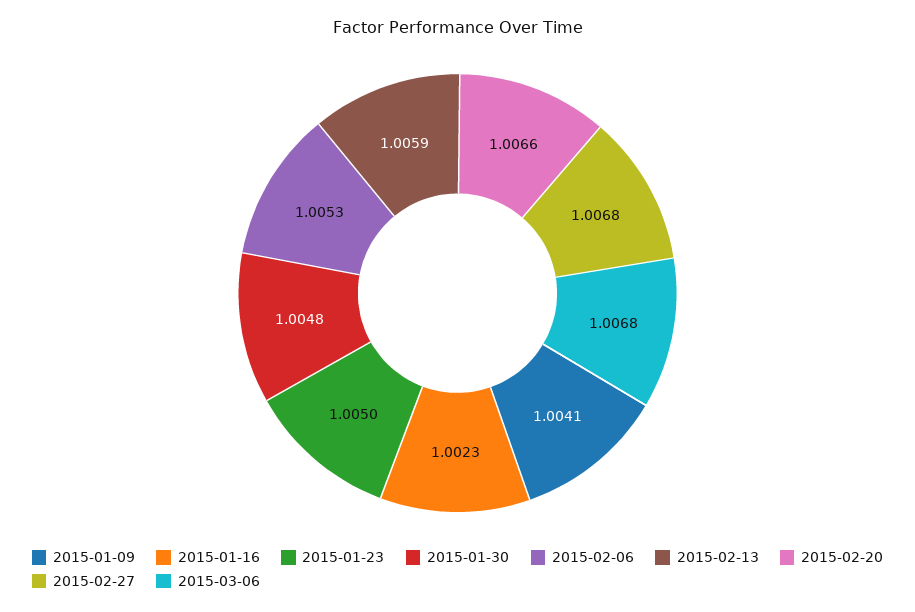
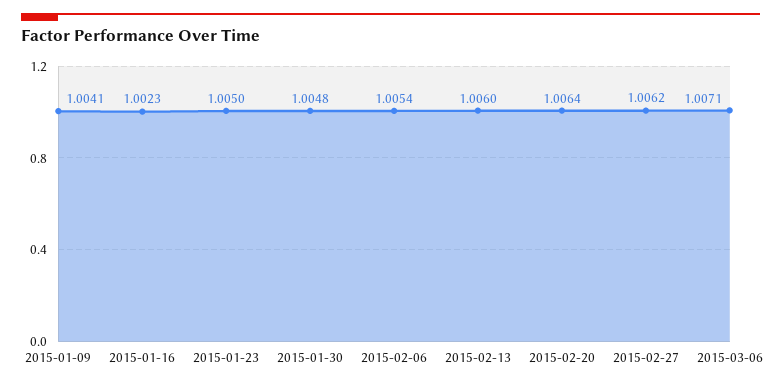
2015-02-06: 1.0053 -> 1.0054
2015-02-13: 1.0059 -> 1.006
2015-02-20: 1.0066 -> 1.0064
2015-02-27: 1.0068 -> 1.0062
2015-03-06: 1.0068 -> 1.0071

